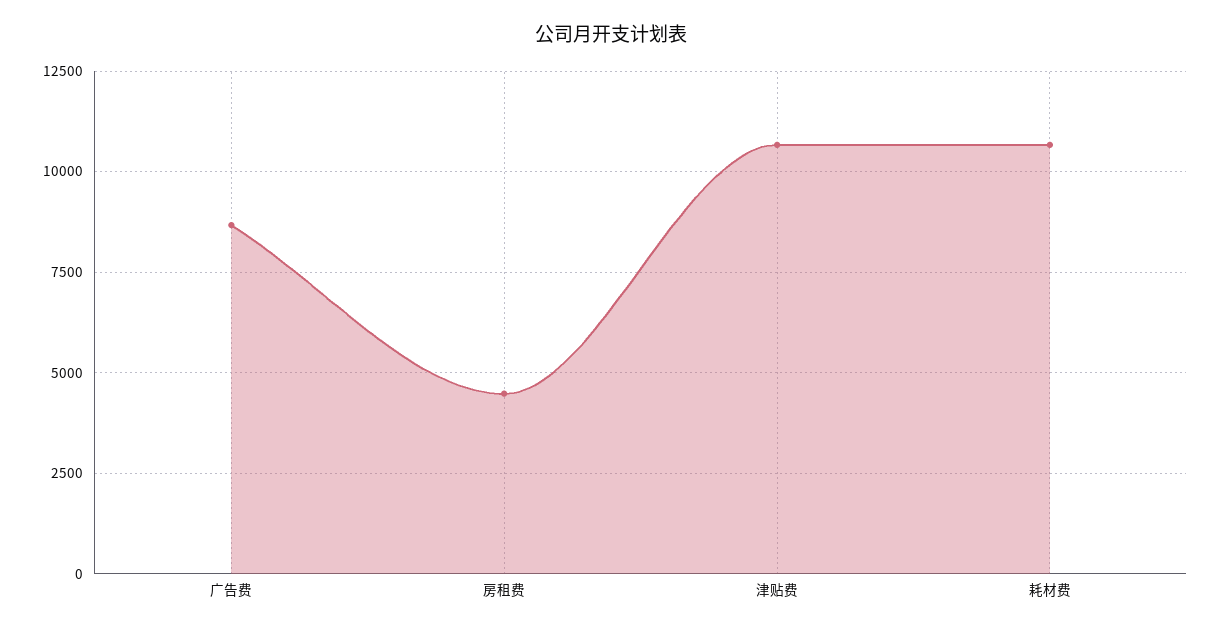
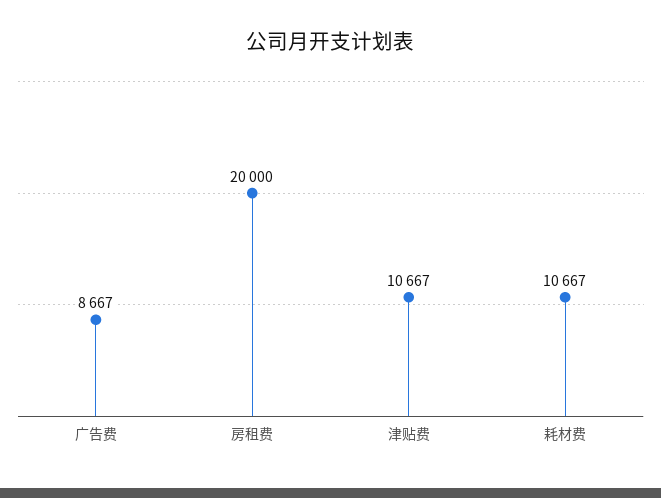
房租费: 4500 -> 20000

